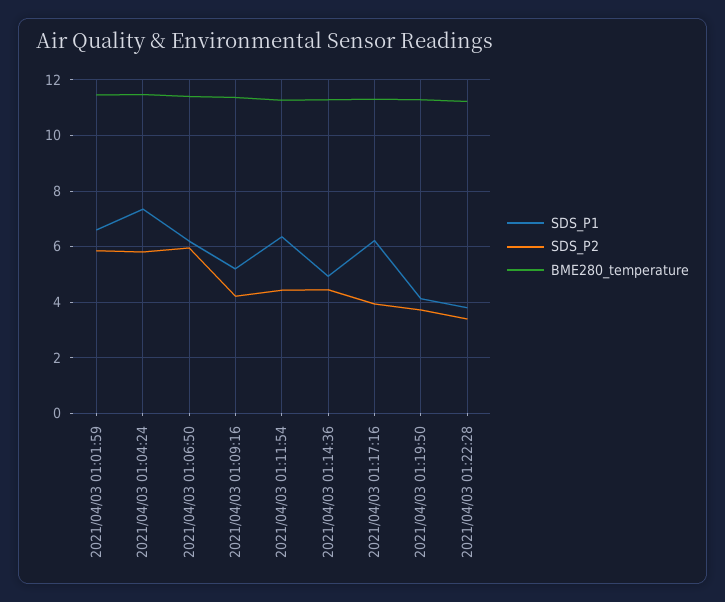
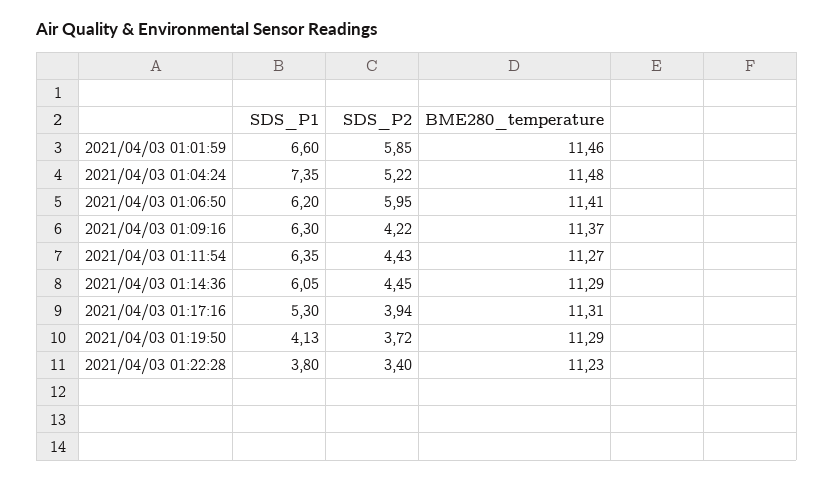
SDS_P2, 2021/04/03 01:04:24: 5.75 -> 5.22
SDS_P1, 2021/04/03 01:09:16: 5.25 -> 6.3
SDS_P1, 2021/04/03 01:14:36: 5 -> 6.05
SDS_P1, 2021/04/03 01:17:16: 6.25 -> 5.3

